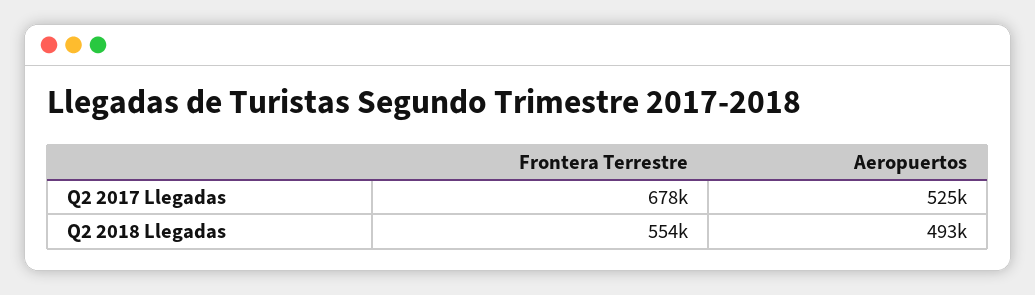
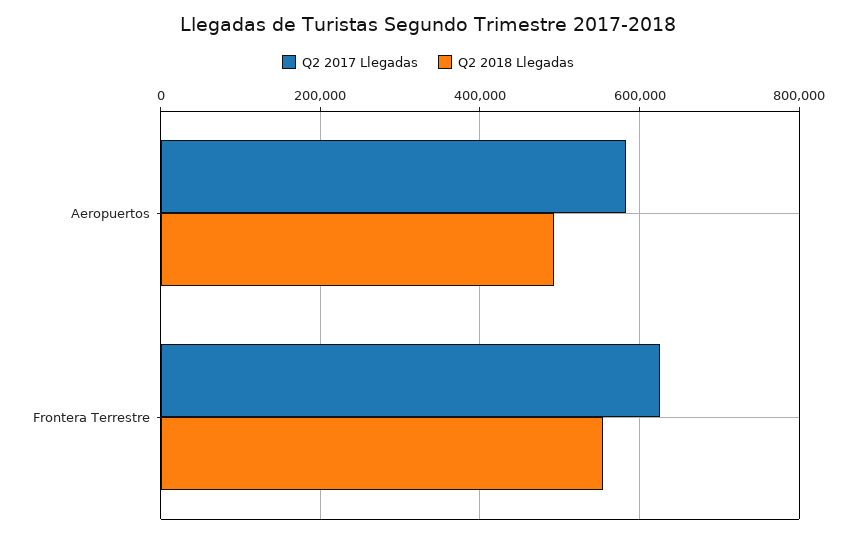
Q2 2017 Llegadas, Frontera Terrestre: 678000 -> 620000
Q2 2017 Llegadas, Aeropuertos: 525000 -> 580000

